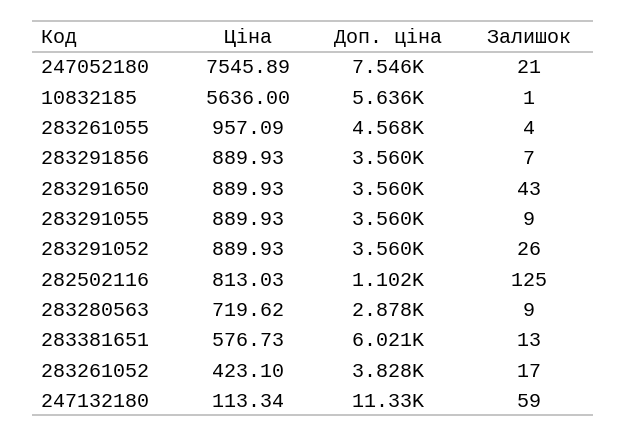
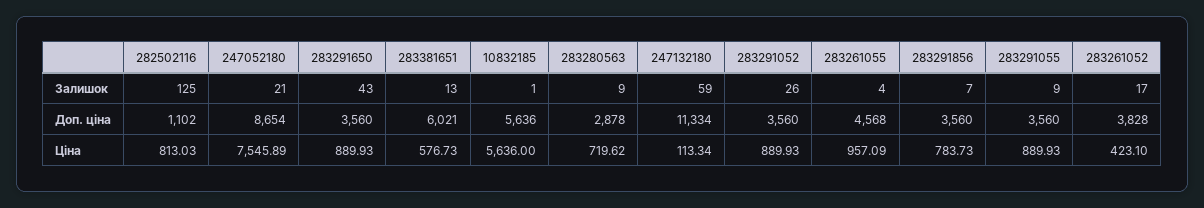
Доп. ціна, 247052180: 7546 -> 8654
Ціна, 283291856: 889.93 -> 783.73

